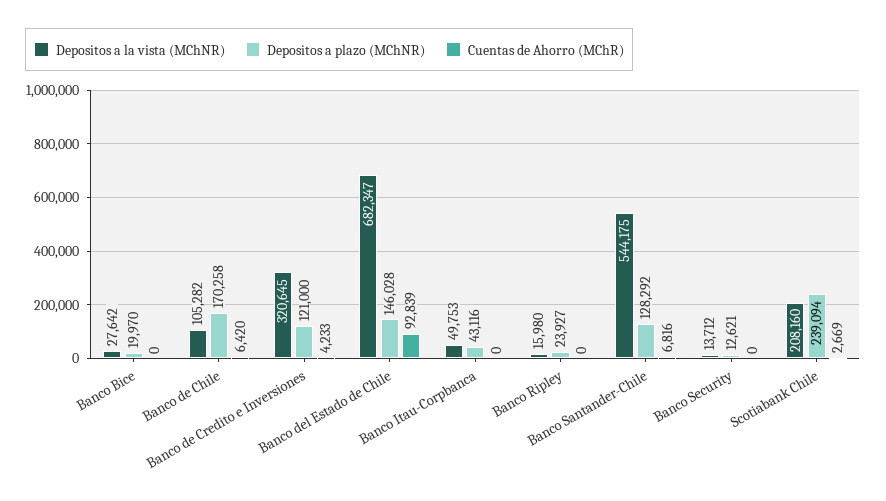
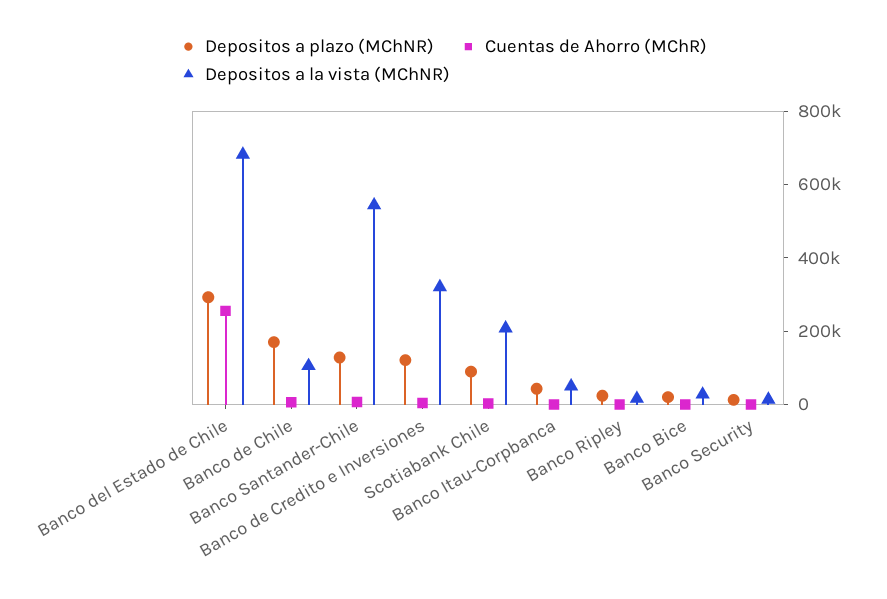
Depositos a plazo (MChNR), Banco del Estado de Chile: 146028 -> 300000
Cuentas de Ahorro (MChR), Banco del Estado de Chile: 92839 -> 250000
Depositos a plazo (MChNR), Scotiabank Chile: 239094 -> 100000

